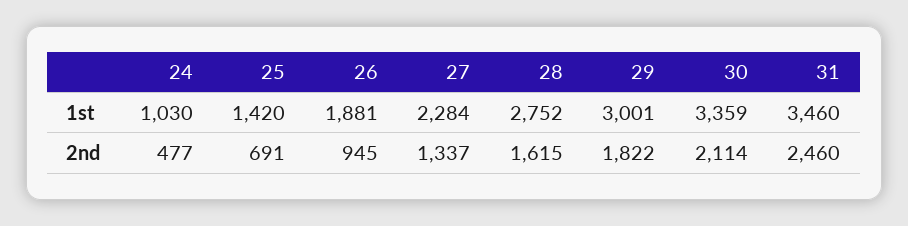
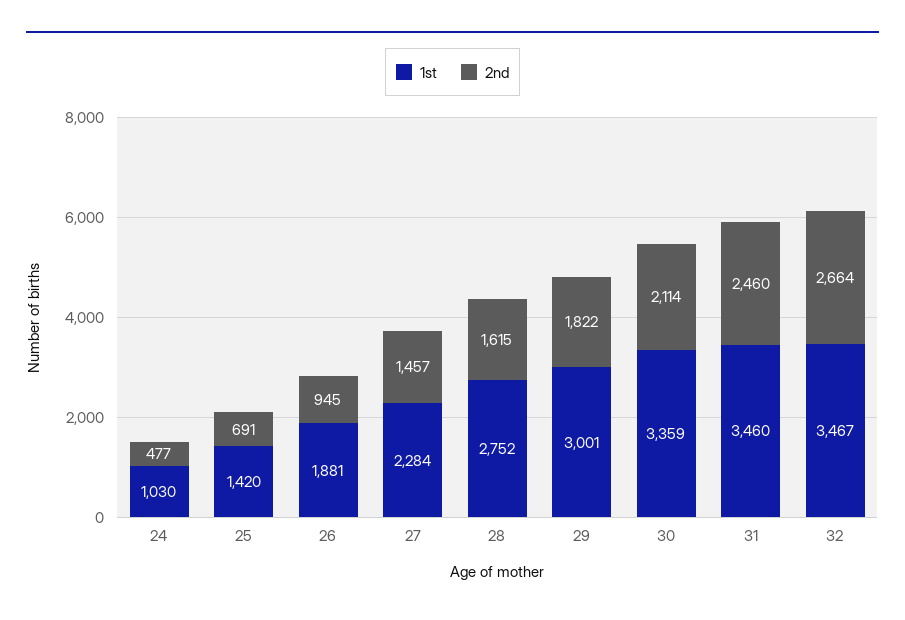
2nd, 27: 1337 -> 1457
1st, 32: none -> 3467
2nd, 32: none -> 2664

